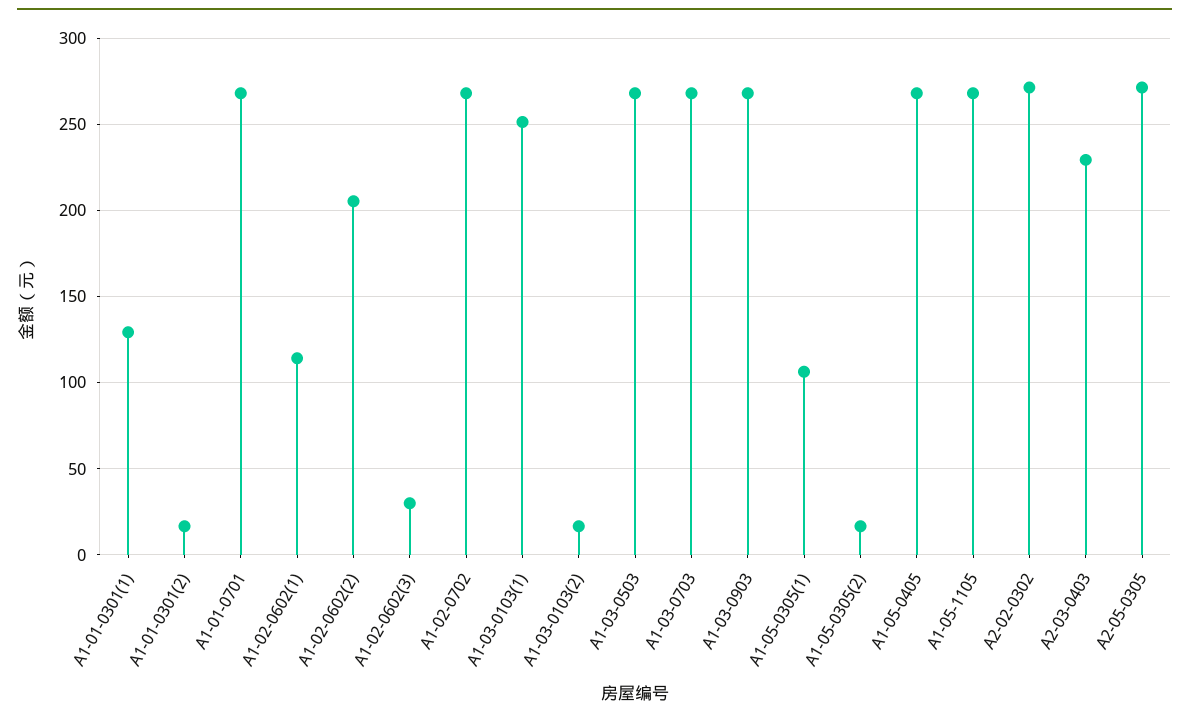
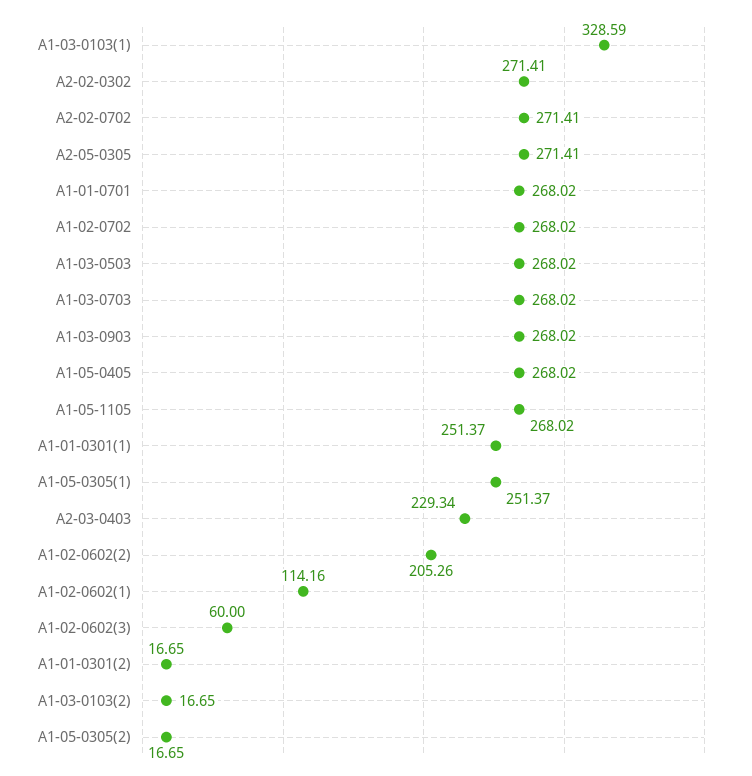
A1-01-0301(1): 130 -> 251.37
A1-02-0602(3): 30 -> 60
A1-03-0103(1): 250 -> 328.59
A1-05-0305(1): 105 -> 251.37
A2-02-0702: none -> 271.41

